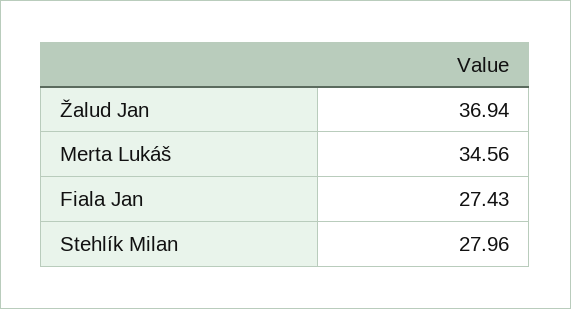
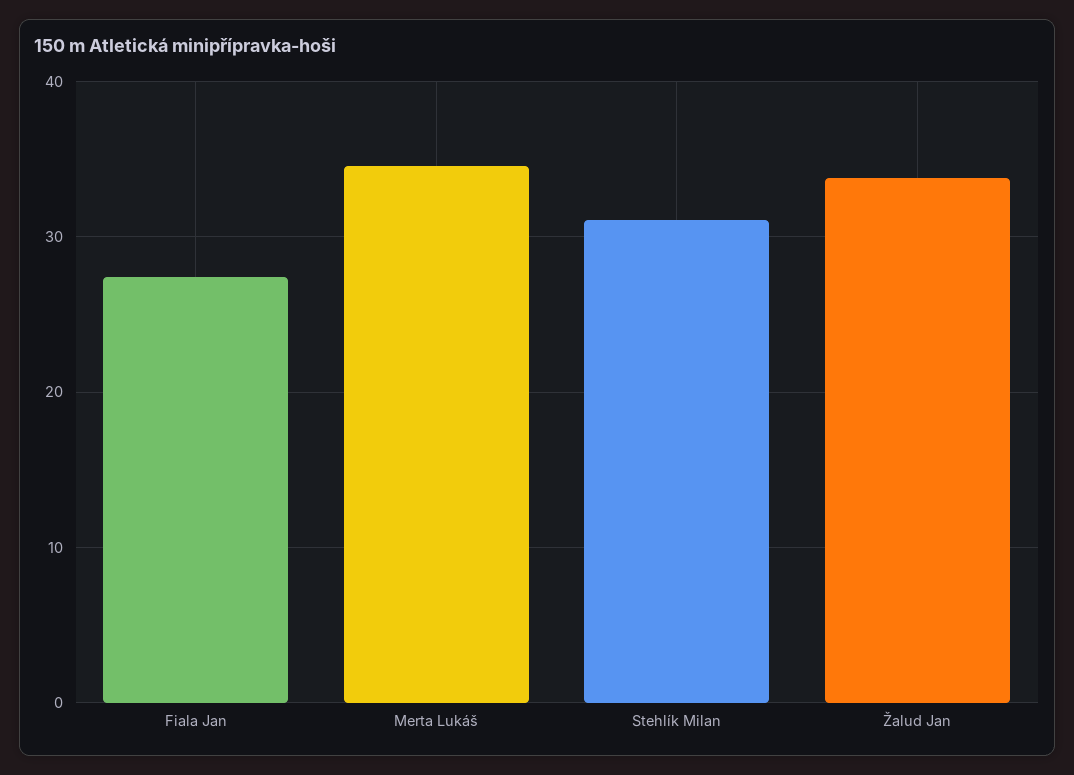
Žalud Jan: 36.94 -> 34
Stehlík Milan: 27.96 -> 31

